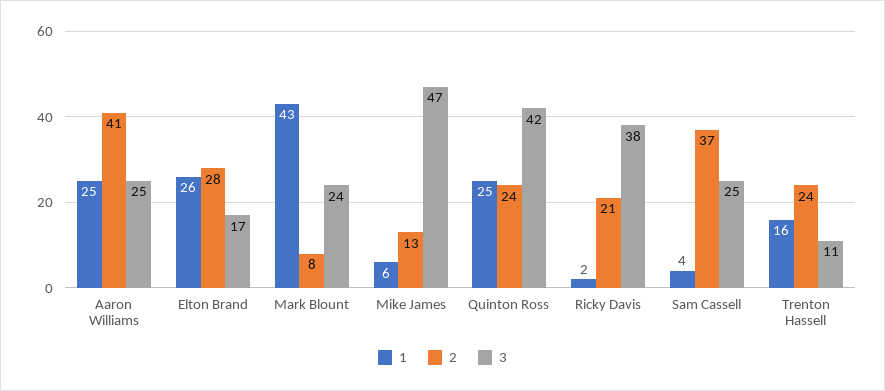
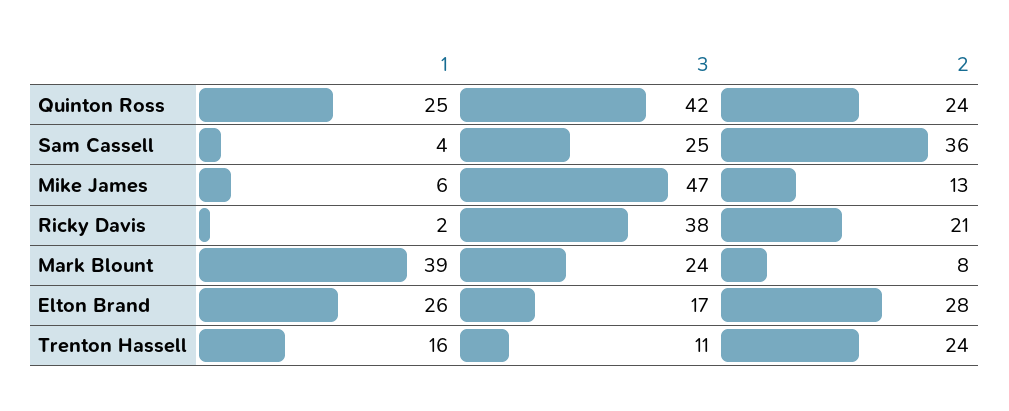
1, Aaron Williams: 25 -> none
2, Aaron Williams: 41 -> none
3, Aaron Williams: 25 -> none
1, Mark Blount: 43 -> 39
2, Sam Cassell: 37 -> 36

